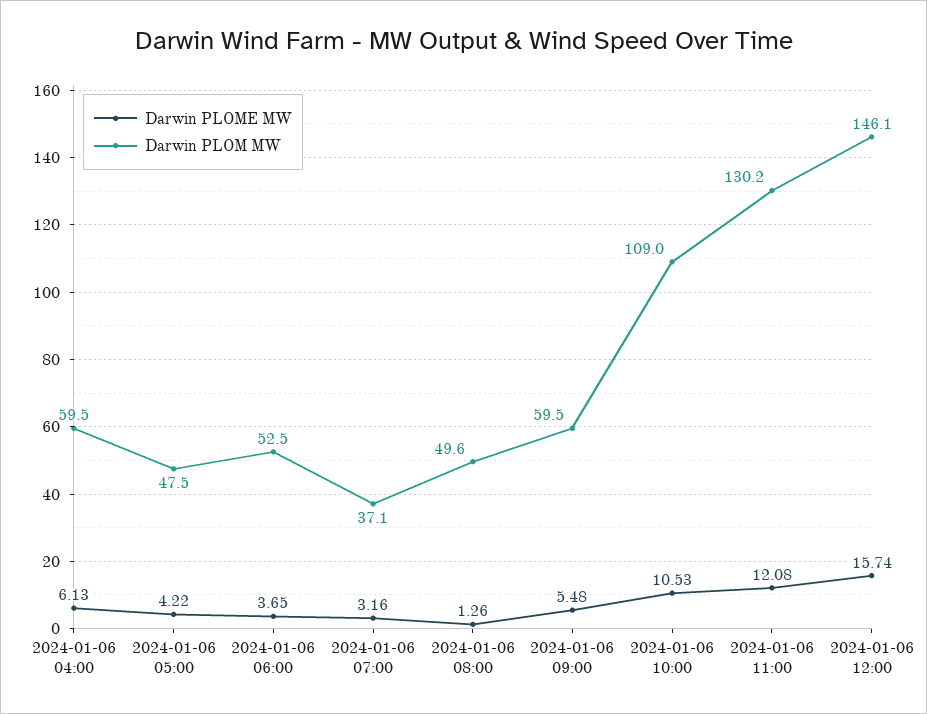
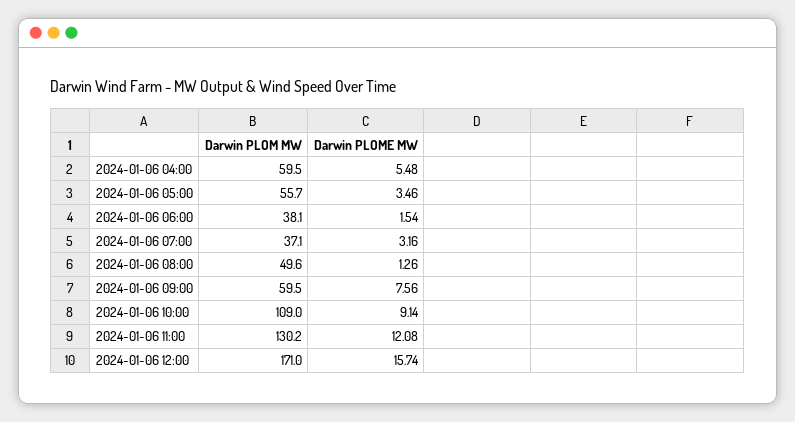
Darwin PLOME MW, 2024-01-06 04:00: 6.13 -> 5.48
Darwin PLOME MW, 2024-01-06 05:00: 4.22 -> 3.46
Darwin PLOM MW, 2024-01-06 05:00: 47.5 -> 55.7
Darwin PLOME MW, 2024-01-06 06:00: 3.65 -> 1.54
Darwin PLOM MW, 2024-01-06 06:00: 52.5 -> 38.1
Darwin PLOME MW, 2024-01-06 09:00: 5.48 -> 7.56
Darwin PLOME MW, 2024-01-06 10:00: 10.53 -> 9.14
Darwin PLOM MW, 2024-01-06 12:00: 146.1 -> 171

